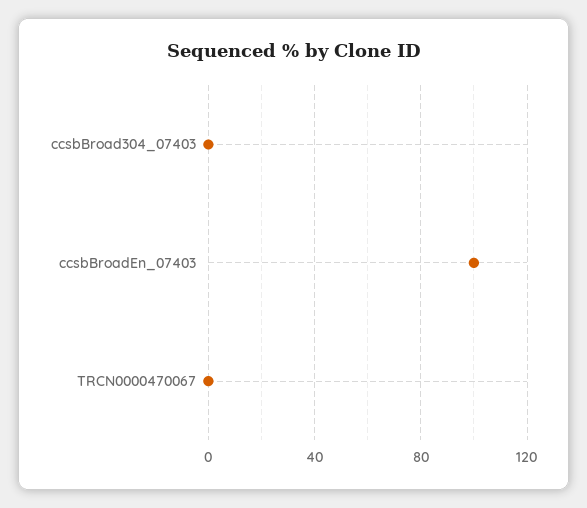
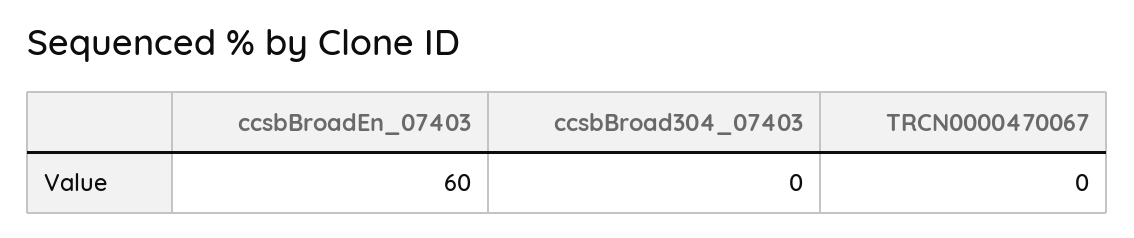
ccsbBroadEn_07403: 100 -> 60

